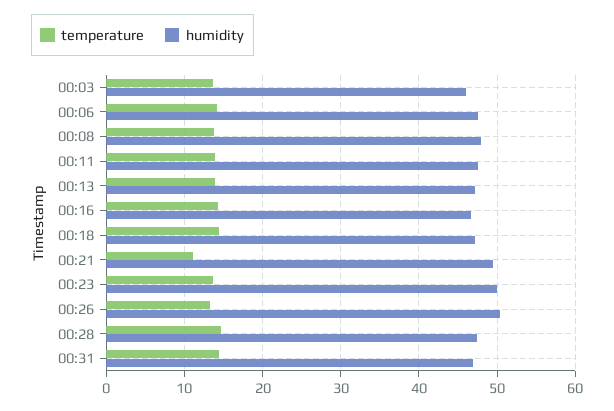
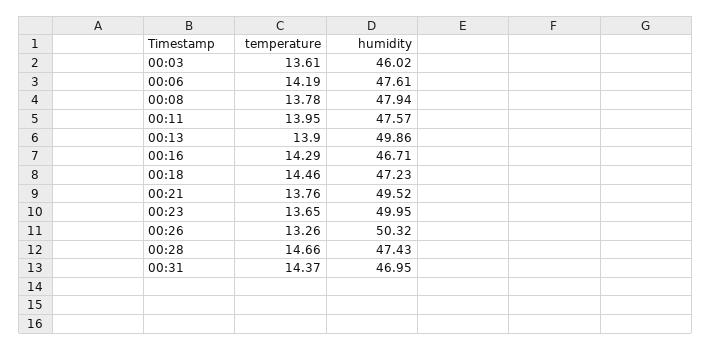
humidity, 00:13: 47 -> 49.86
temperature, 00:21: 11 -> 13.76

